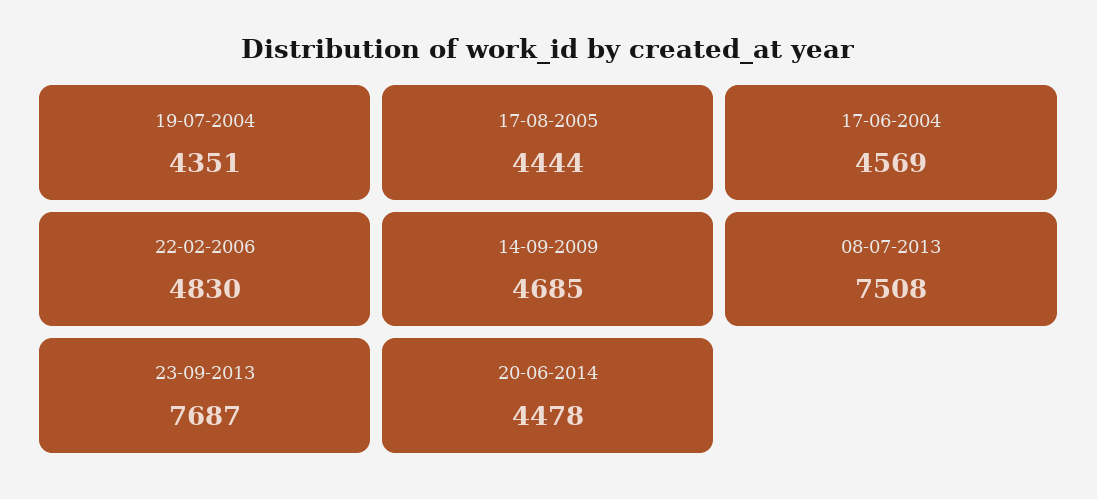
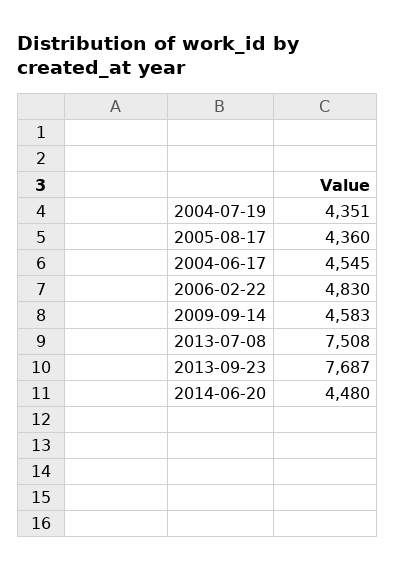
17-08-2005: 4444 -> 4360
17-06-2004: 4569 -> 4545
14-09-2009: 4685 -> 4583
20-06-2014: 4478 -> 4480

